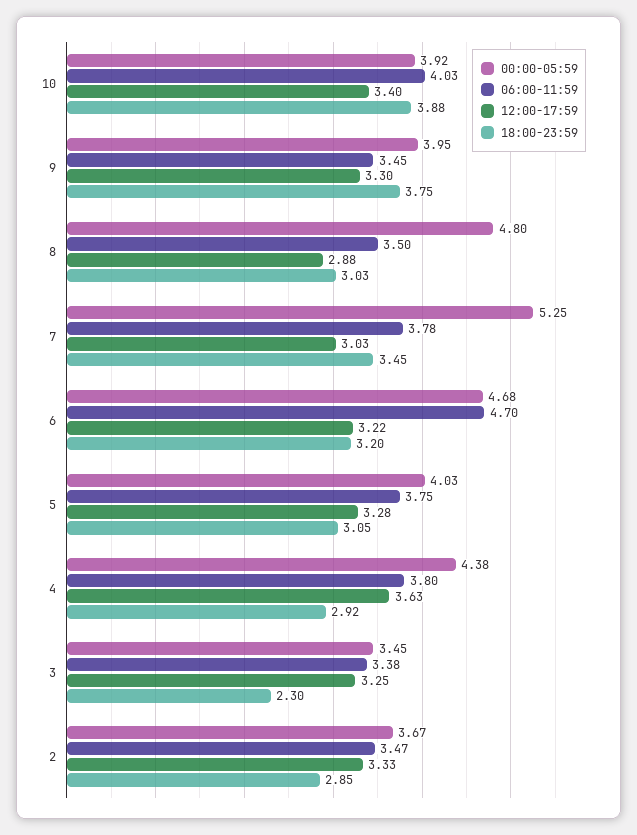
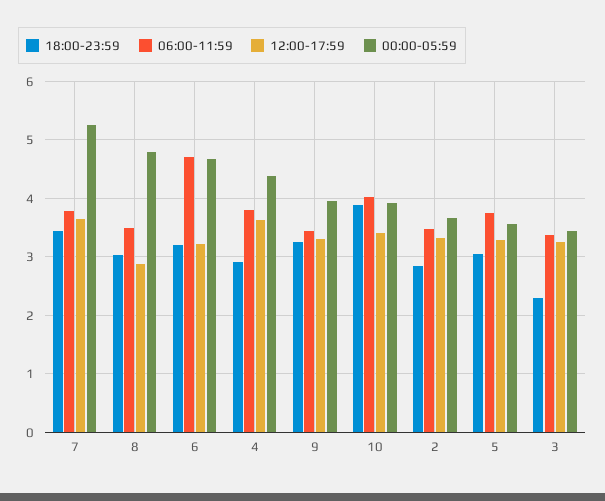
18:00-23:59, 9: 3.75 -> 3.2
12:00-17:59, 7: 3.03 -> 3.6
00:00-05:59, 5: 4.03 -> 3.6

